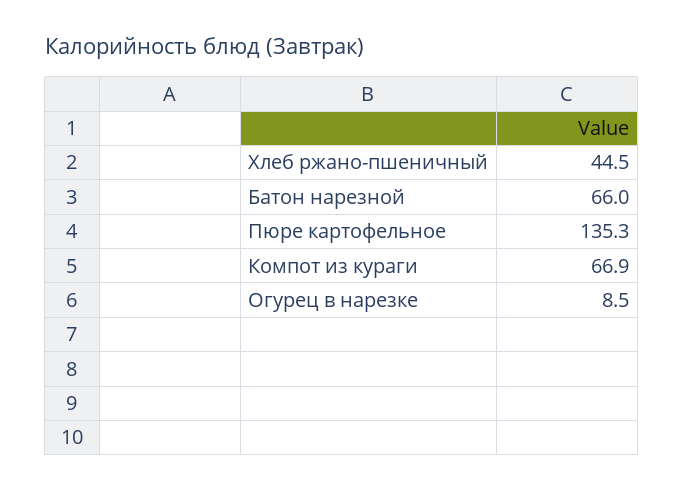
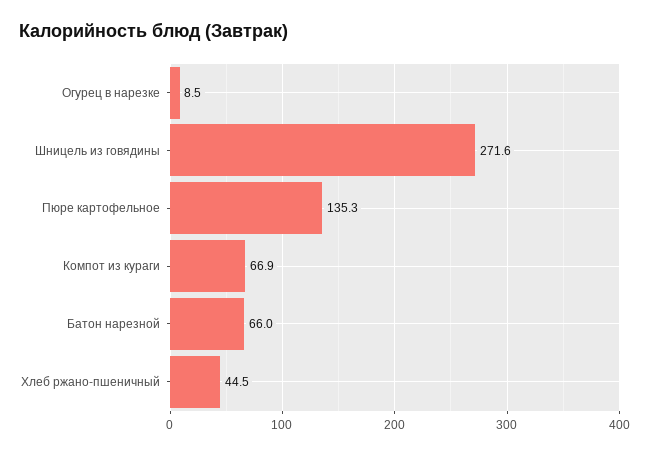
Шницель из говядины: none -> 271.6

